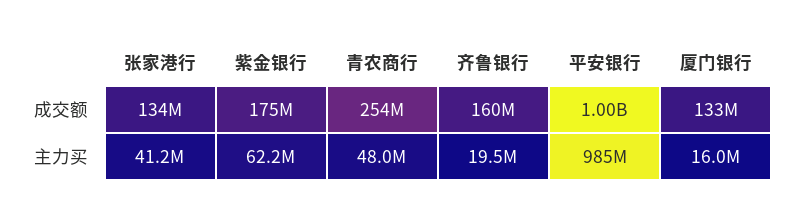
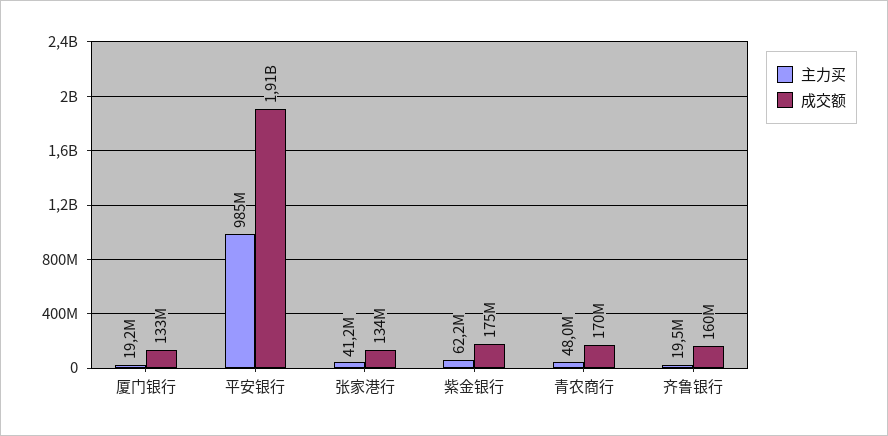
成交额, 青农商行: 254000000 -> 170000000
成交额, 平安银行: 1000000000 -> 1910000000
主力买, 厦门银行: 16000000 -> 19200000

